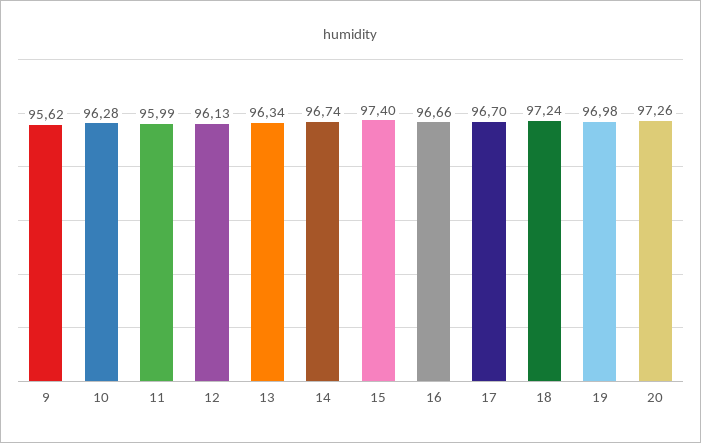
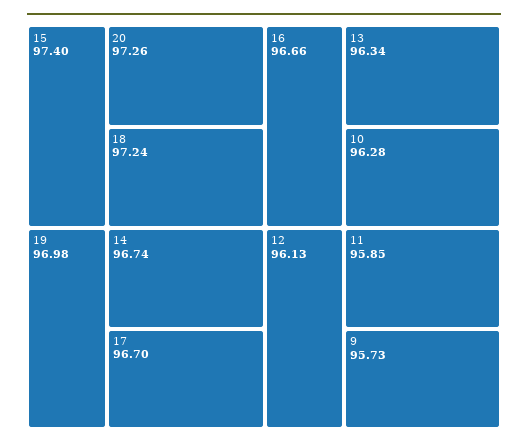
9: 95.62 -> 95.73
11: 95.99 -> 95.85

